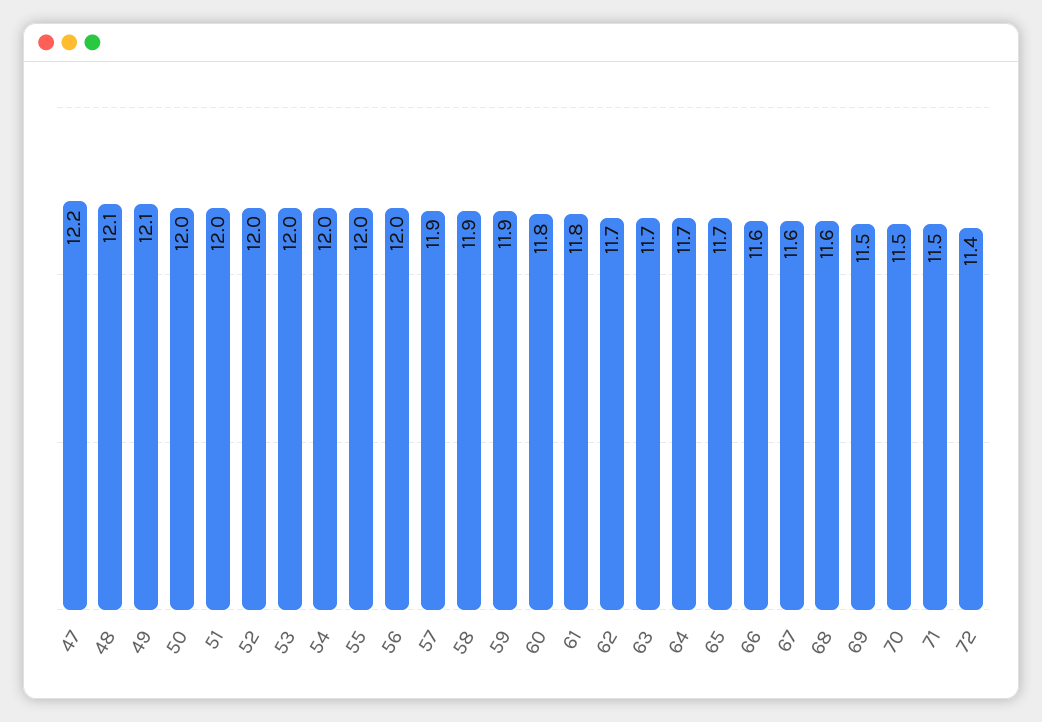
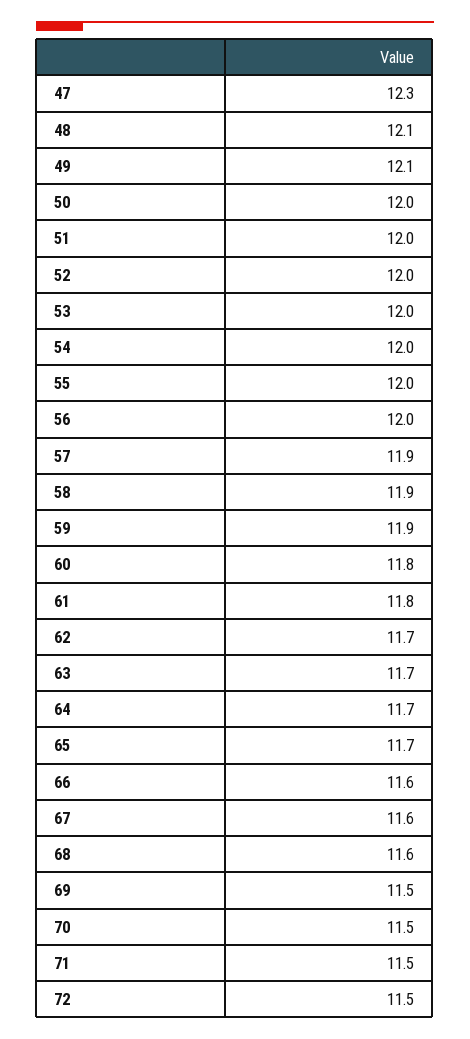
47: 12.2 -> 12.3
72: 11.4 -> 11.5

